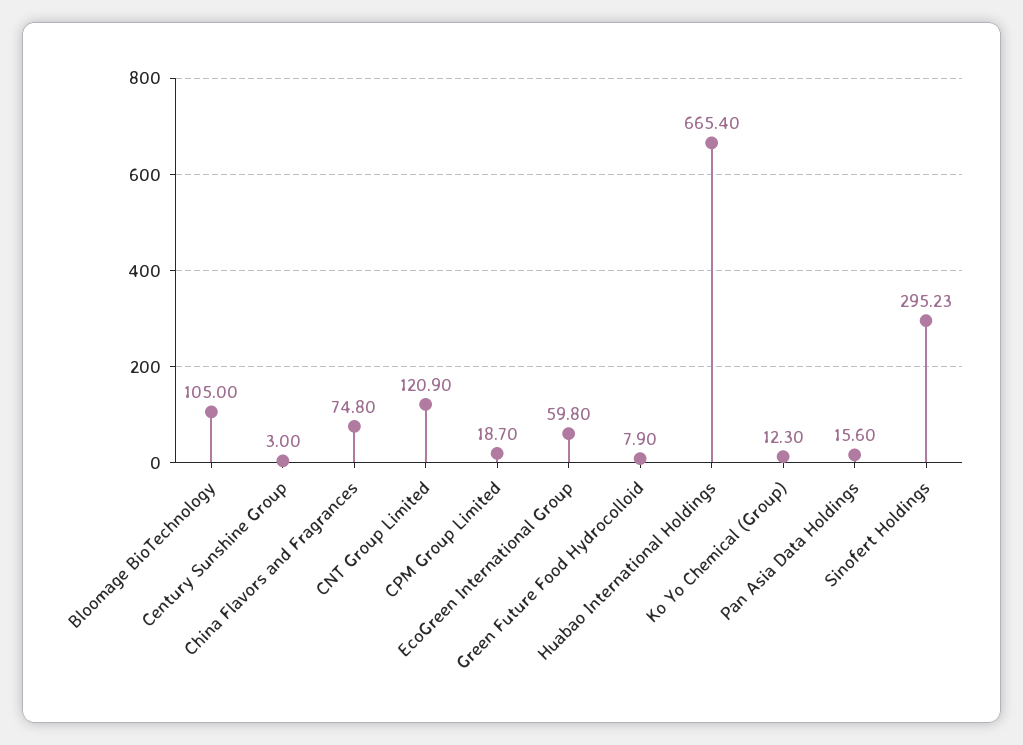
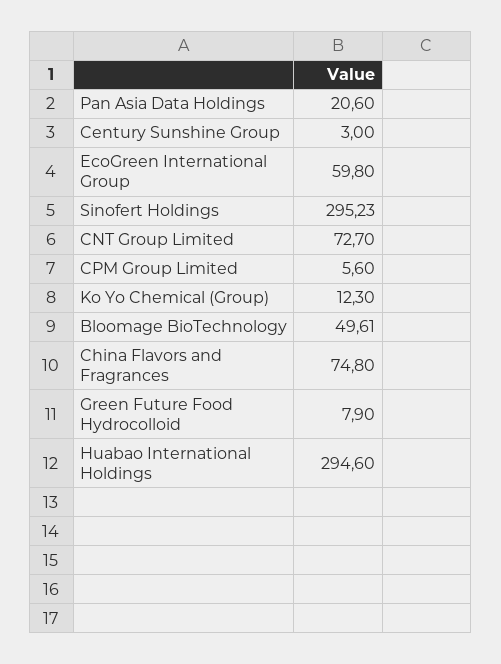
Bloomage BioTechnology: 105 -> 49.61
CNT Group Limited: 120.9 -> 72.7
CPM Group Limited: 18.7 -> 5.6
Huabao International Holdings: 665.4 -> 294.6
Pan Asia Data Holdings: 15.6 -> 20.6

